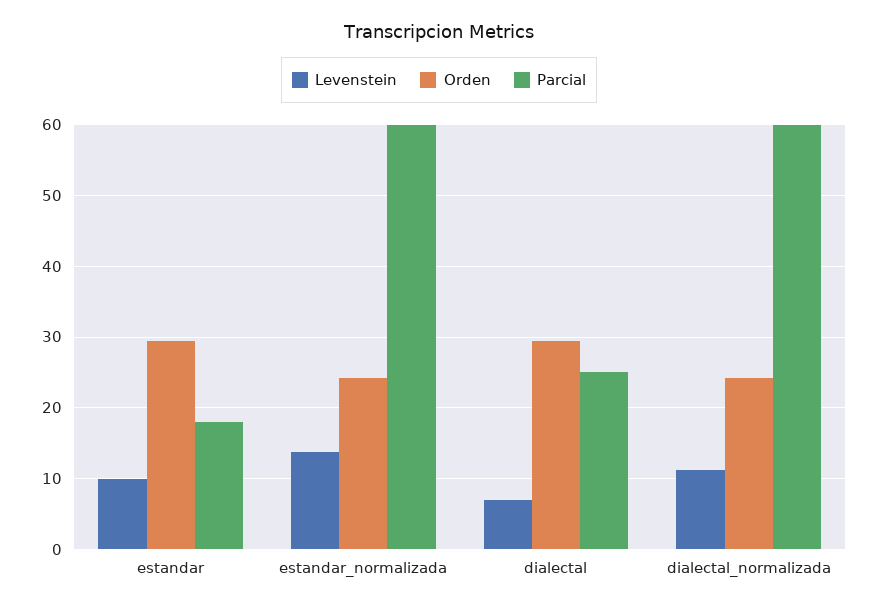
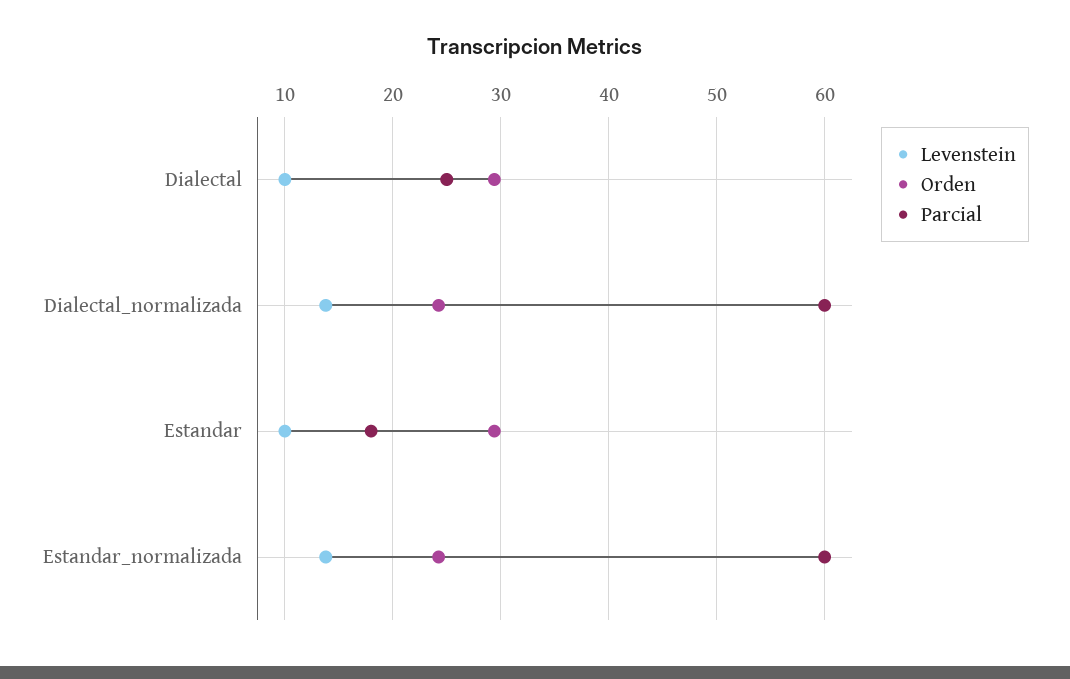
Levenstein, dialectal: 7 -> 10
Levenstein, dialectal_normalizada: 11 -> 14

